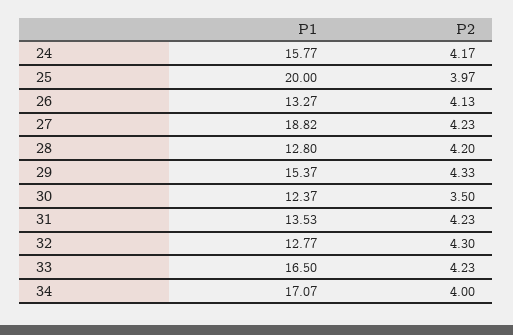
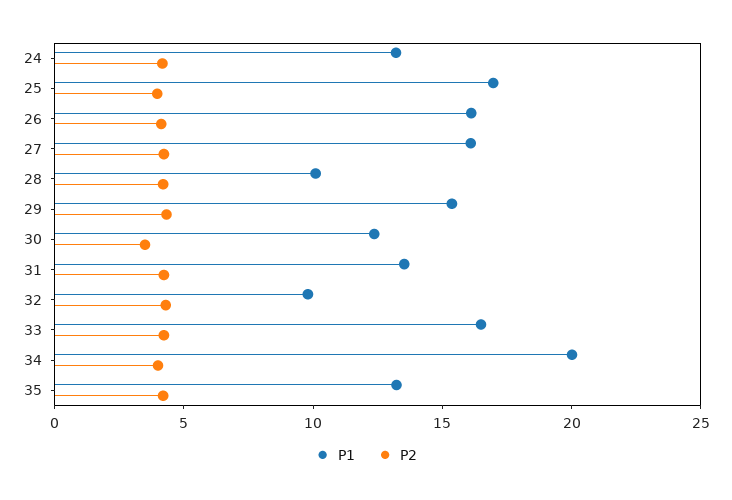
P1, 24: 15.77 -> 13
P1, 25: 20 -> 17
P1, 26: 13.27 -> 16
P1, 27: 18.82 -> 16
P1, 28: 12.8 -> 10
P1, 32: 12.77 -> 10
P1, 34: 17.07 -> 20
P1, 35: none -> 13
P2, 35: none -> 4

